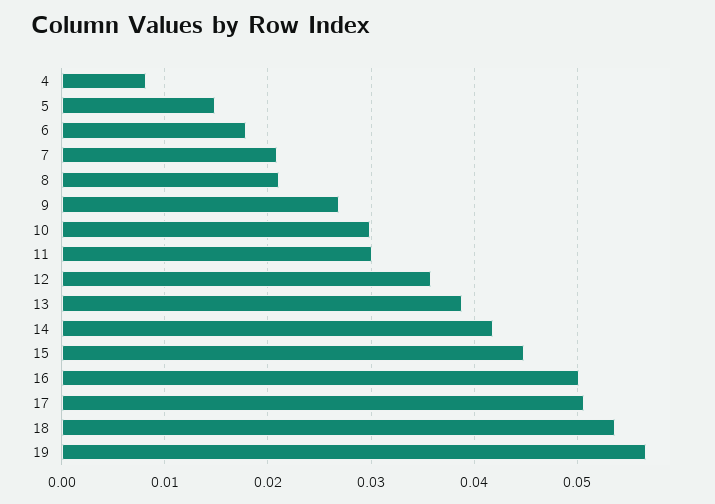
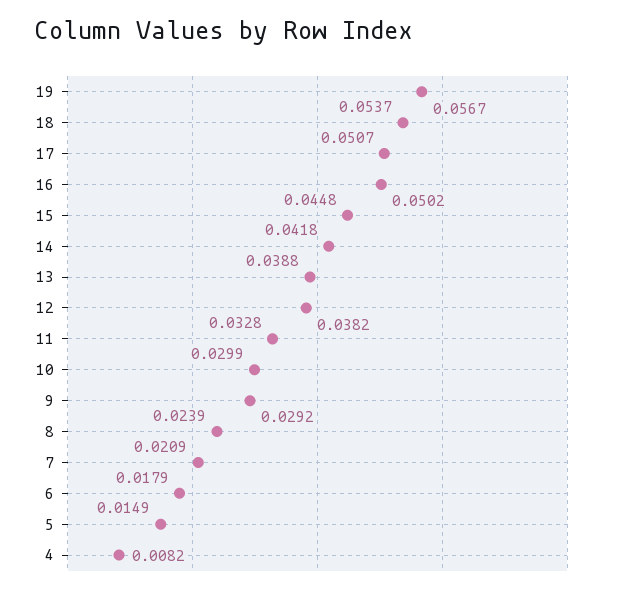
8: 0.021 -> 0.0239
9: 0.027 -> 0.0292
11: 0.03 -> 0.0328
12: 0.036 -> 0.0382

